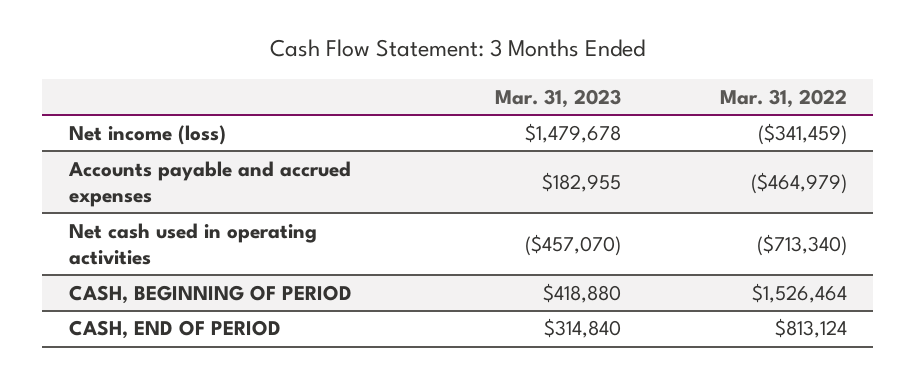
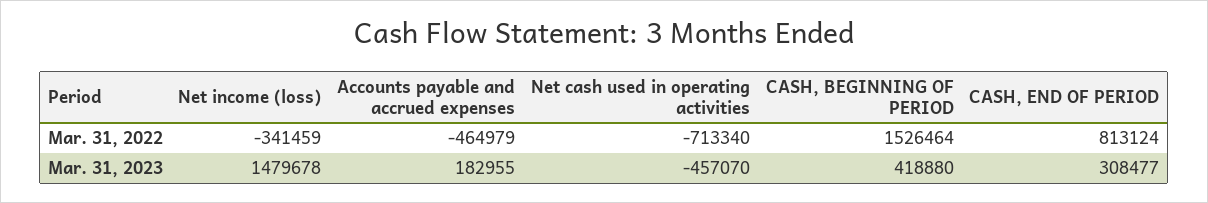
Mar. 31, 2023, CASH, END OF PERIOD: 314840 -> 308477

